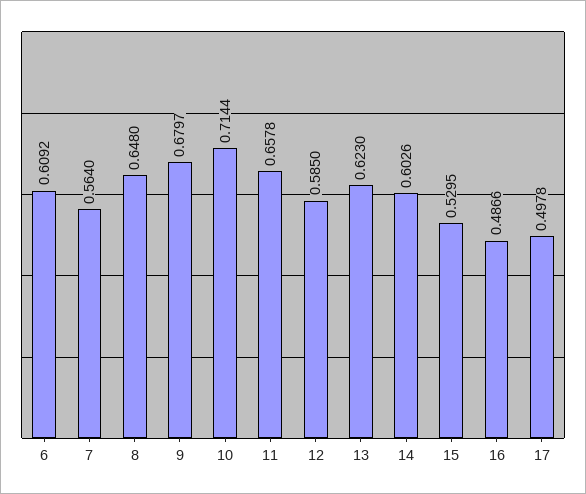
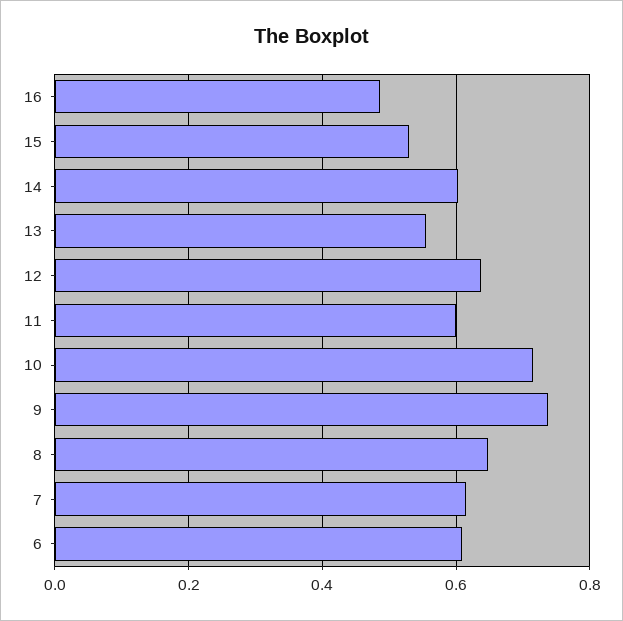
7: 0.564 -> 0.62
9: 0.6797 -> 0.74
11: 0.6578 -> 0.6
12: 0.585 -> 0.64
13: 0.623 -> 0.56
17: 0.4978 -> none

